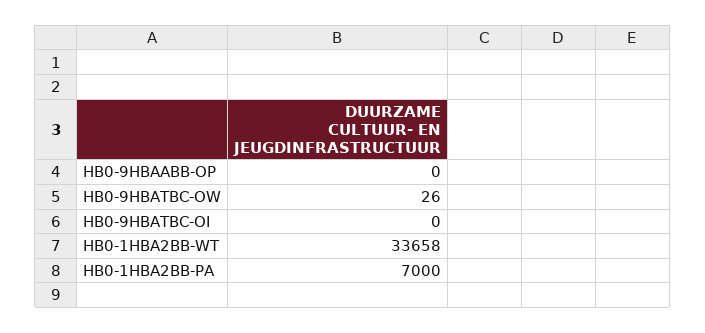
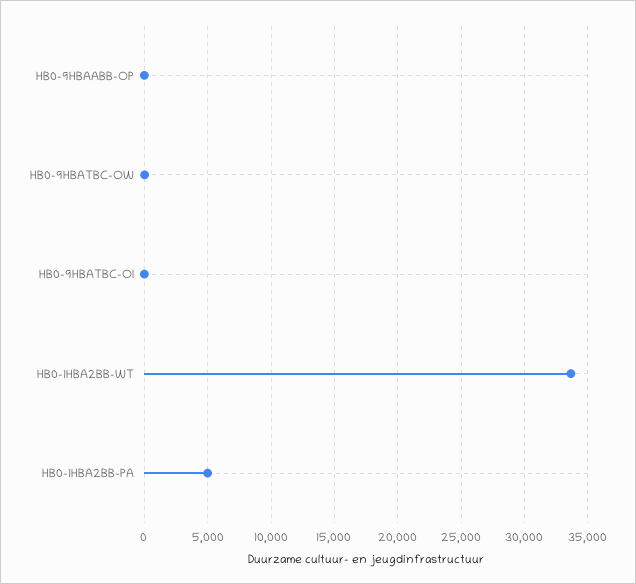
HB0-1HBA2BB-PA: 7000 -> 5000

